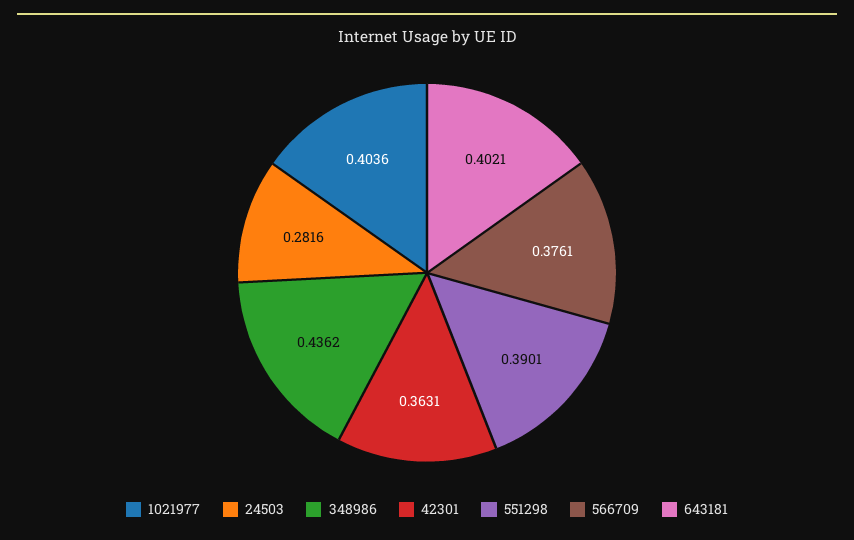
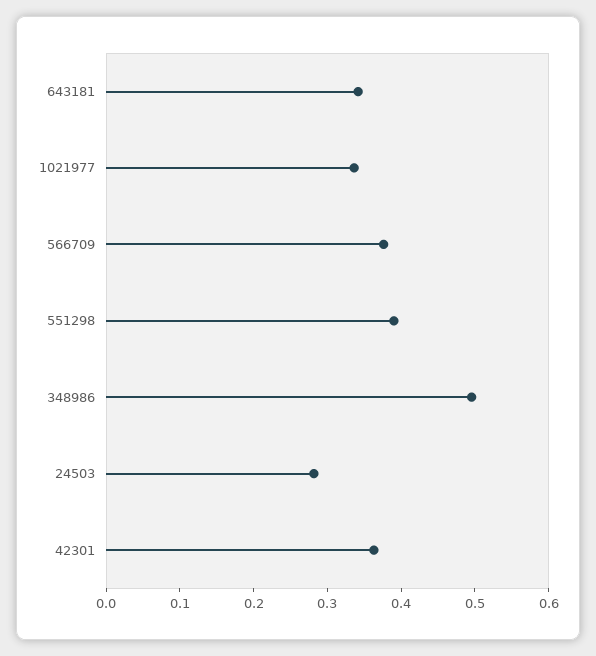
1021977: 0.4036 -> 0.34
348986: 0.4362 -> 0.5
643181: 0.4021 -> 0.34

